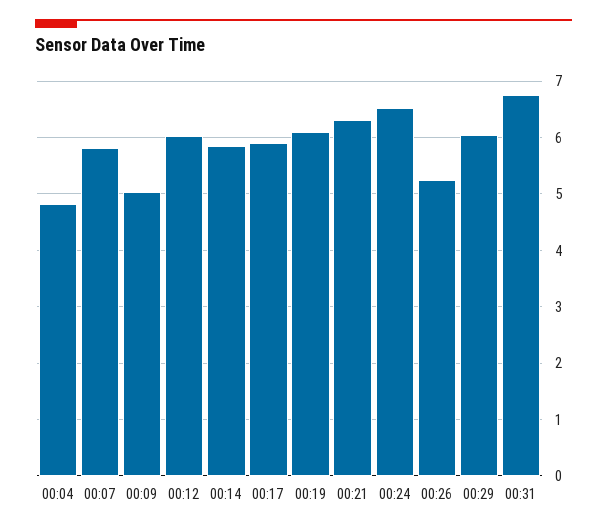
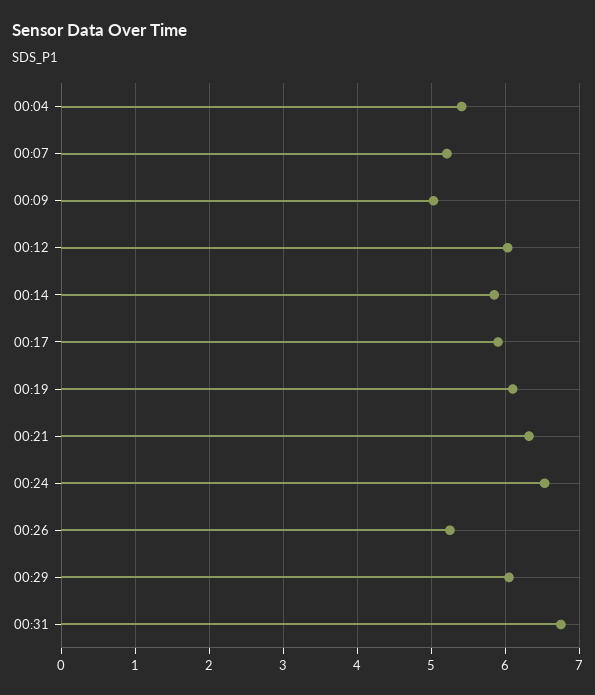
00:04: 4.8 -> 5.4
00:07: 5.8 -> 5.2

